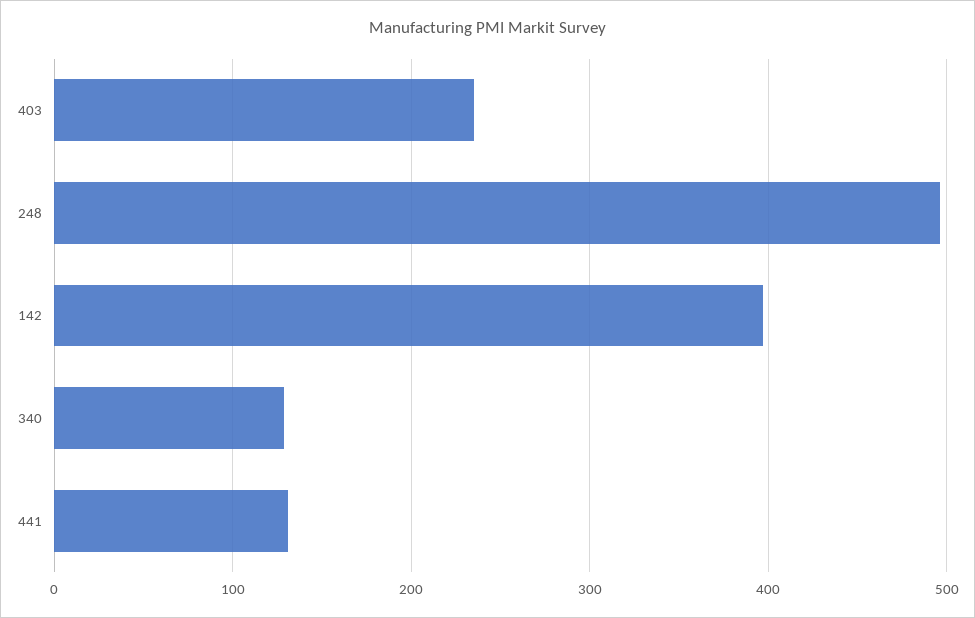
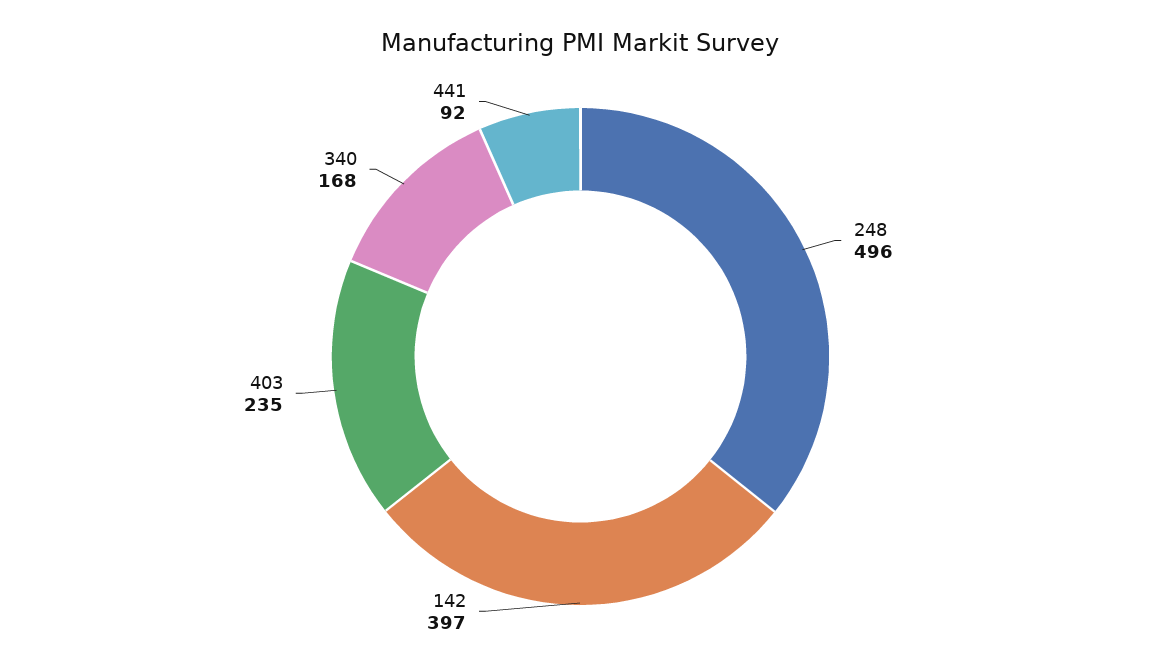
340: 130 -> 168
441: 130 -> 92

